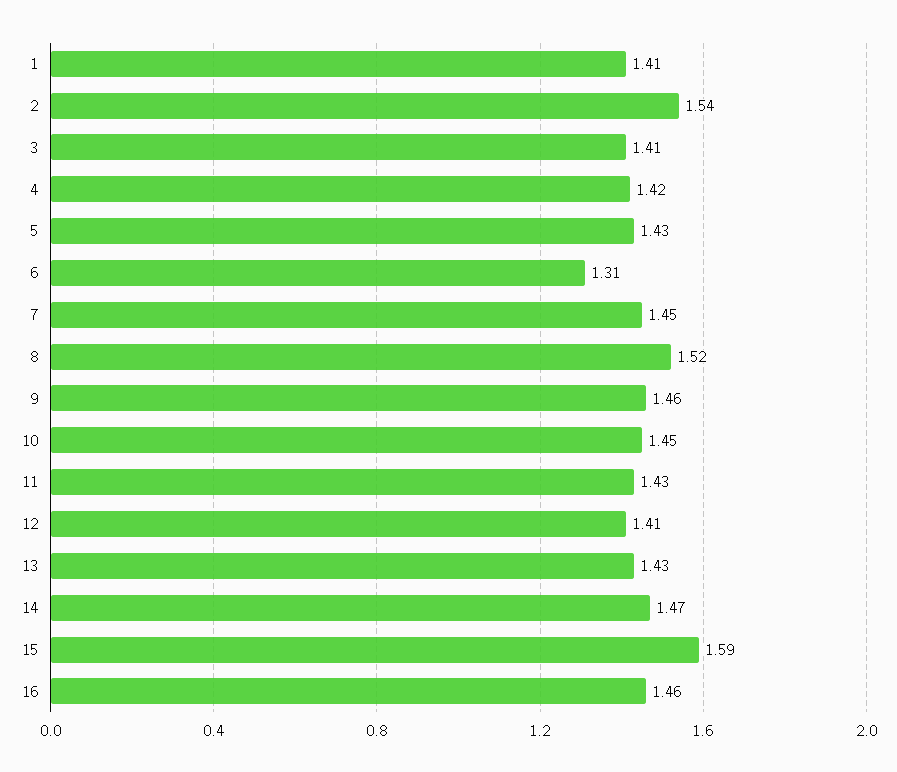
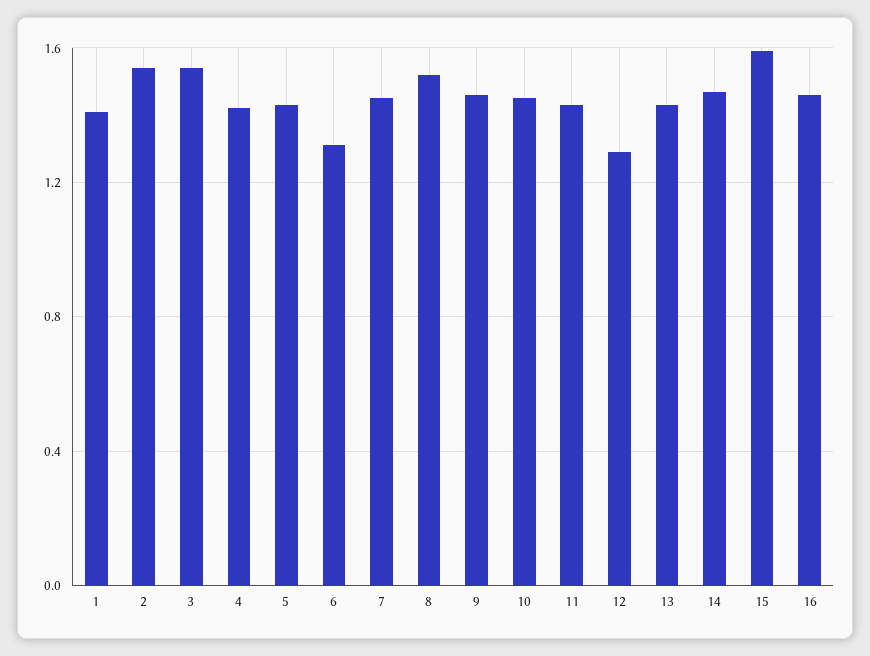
3: 1.41 -> 1.55
12: 1.41 -> 1.3

